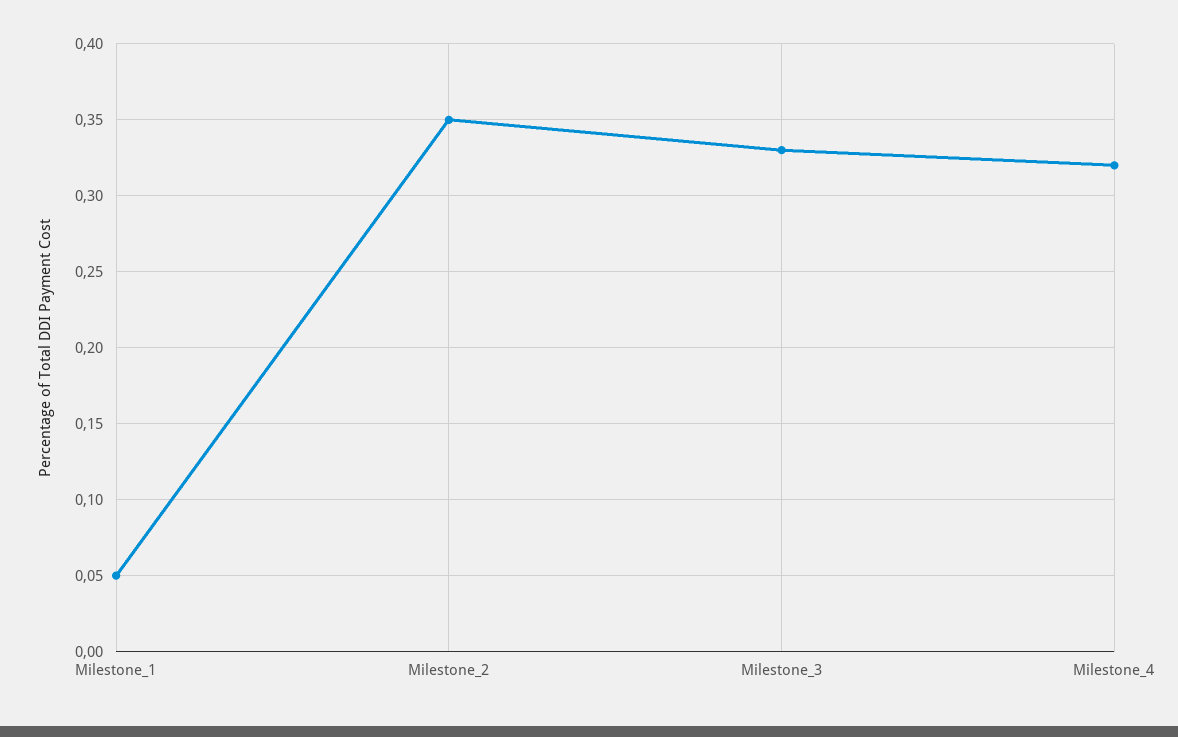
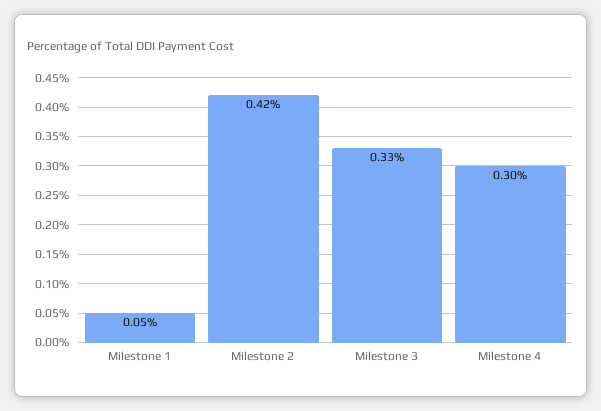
Milestone_2: 0.35 -> 0.42
Milestone_4: 0.32 -> 0.3

